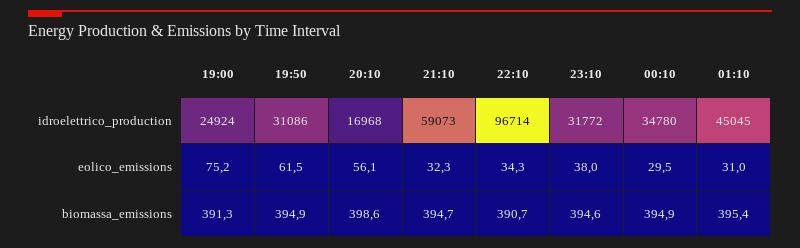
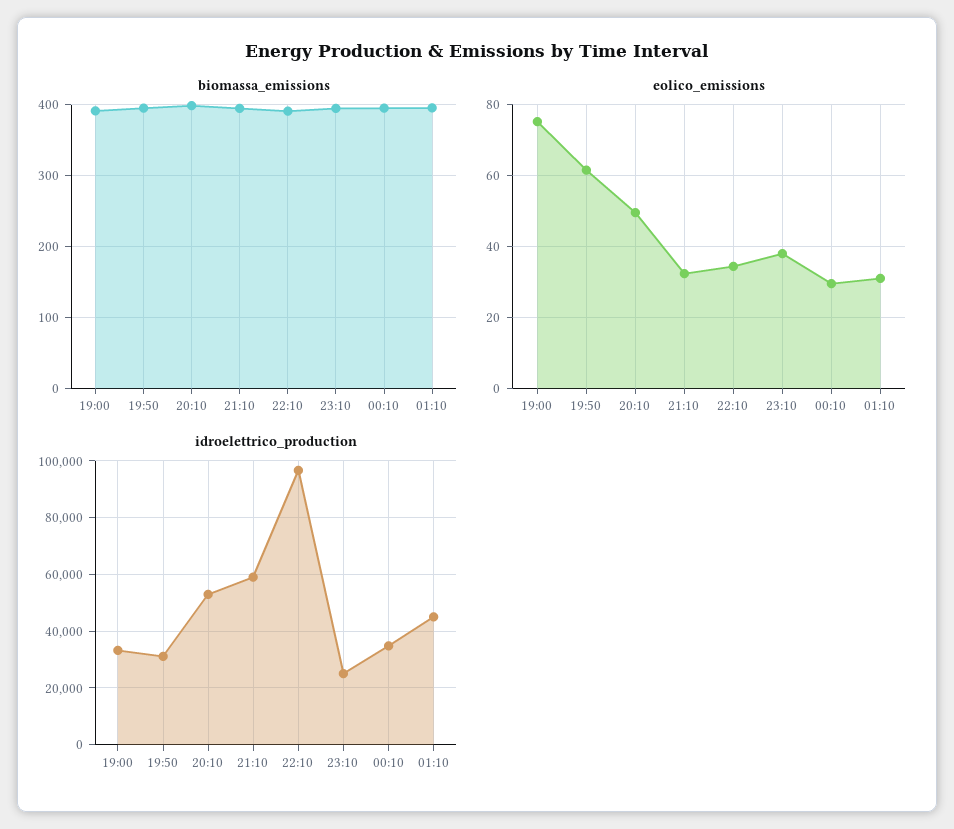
idroelettrico_production, 19:00: 24924 -> 32500
idroelettrico_production, 20:10: 16968 -> 52500
idroelettrico_production, 23:10: 31772 -> 25000
eolico_emissions, 20:10: 56.1 -> 50

